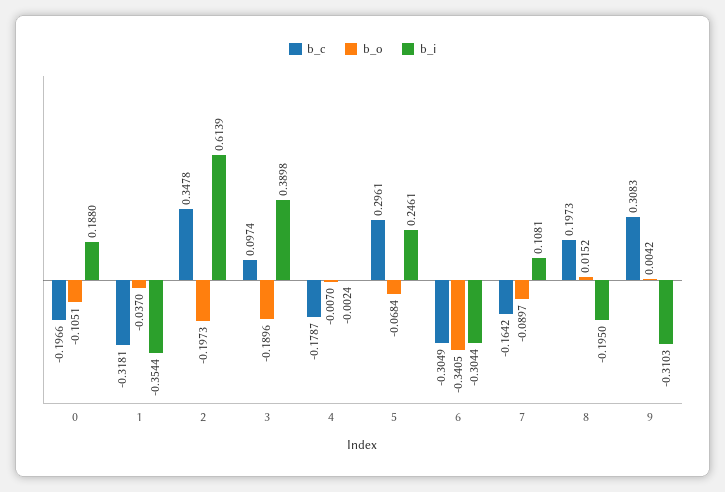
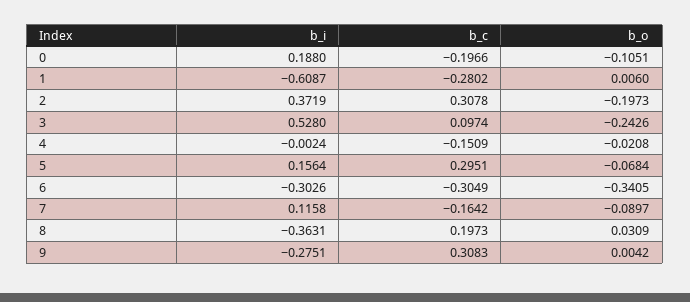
b_c, 1: -0.3181 -> -0.2802
b_o, 1: -0.037 -> 0.006
b_i, 1: -0.3544 -> -0.6087
b_c, 2: 0.3478 -> 0.3078
b_i, 2: 0.6139 -> 0.3719
b_o, 3: -0.1896 -> -0.2426
b_i, 3: 0.3898 -> 0.528
b_c, 4: -0.1787 -> -0.1509
b_o, 4: -0.007 -> -0.0208
b_c, 5: 0.2961 -> 0.2951
b_i, 5: 0.2461 -> 0.1564
b_i, 6: -0.3044 -> -0.3026
b_i, 7: 0.1081 -> 0.1158
b_o, 8: 0.0152 -> 0.0309
b_i, 8: -0.195 -> -0.3631
b_i, 9: -0.3103 -> -0.2751

